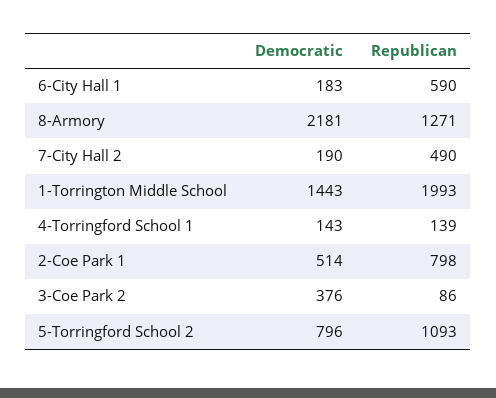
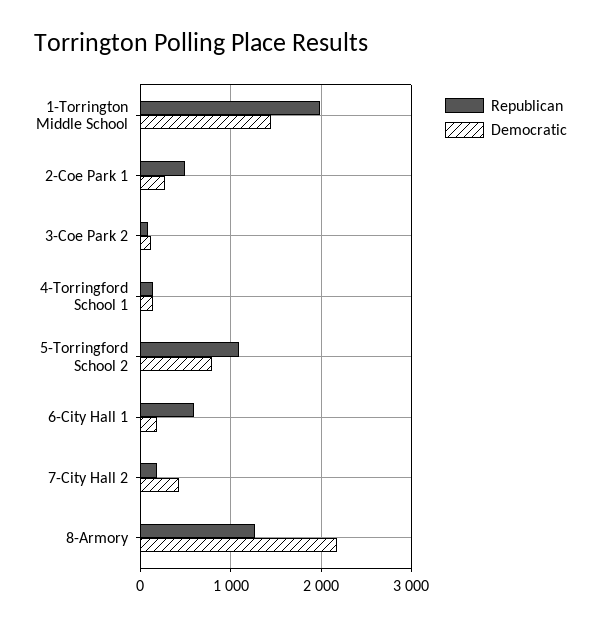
Democratic, 7-City Hall 2: 190 -> 400
Republican, 7-City Hall 2: 490 -> 200
Democratic, 2-Coe Park 1: 514 -> 300
Republican, 2-Coe Park 1: 798 -> 500
Democratic, 3-Coe Park 2: 376 -> 100

